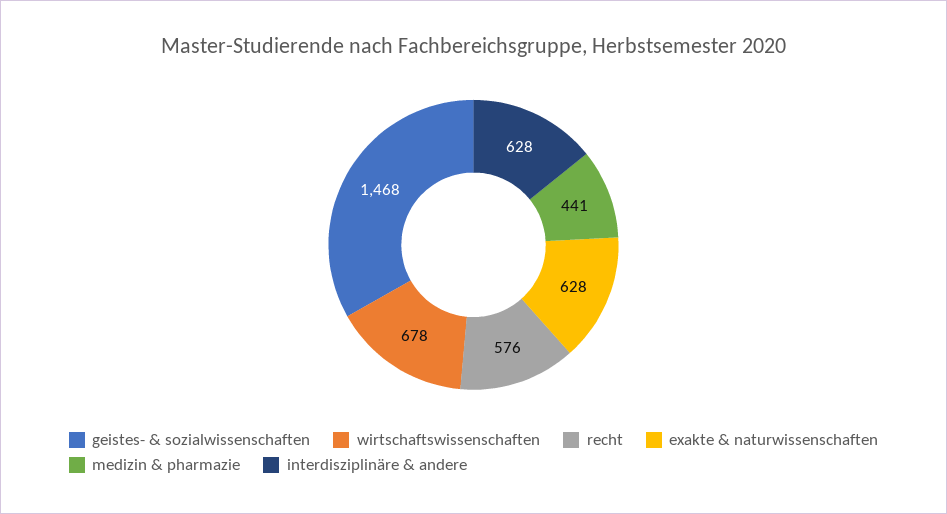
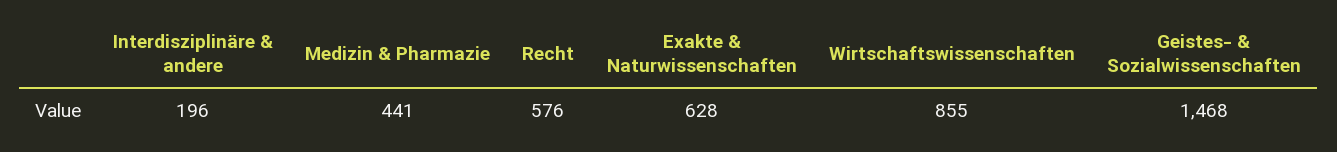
wirtschaftswissenschaften: 678 -> 855
interdisziplinäre & andere: 628 -> 196

